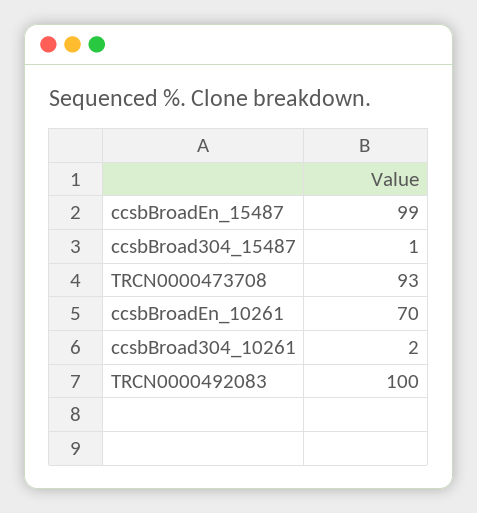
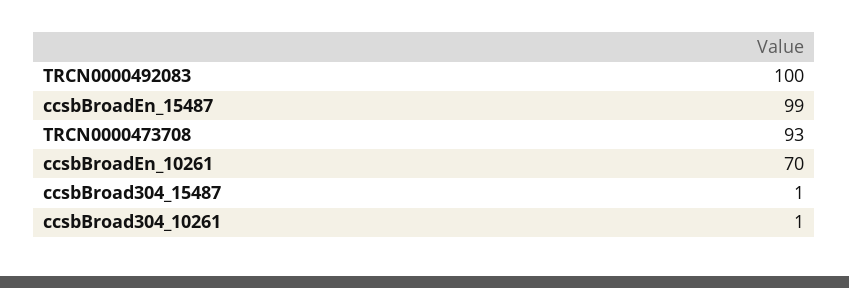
ccsbBroad304_10261: 2 -> 1

